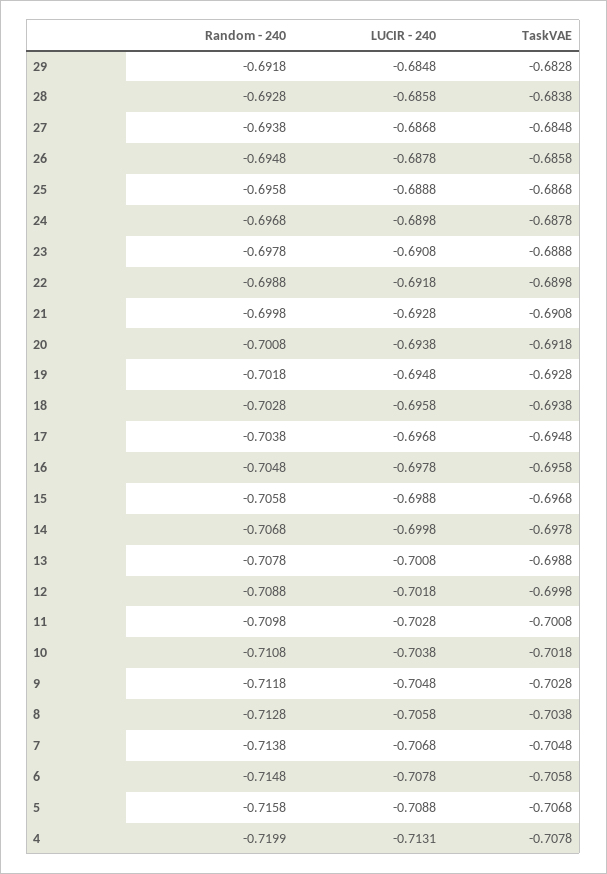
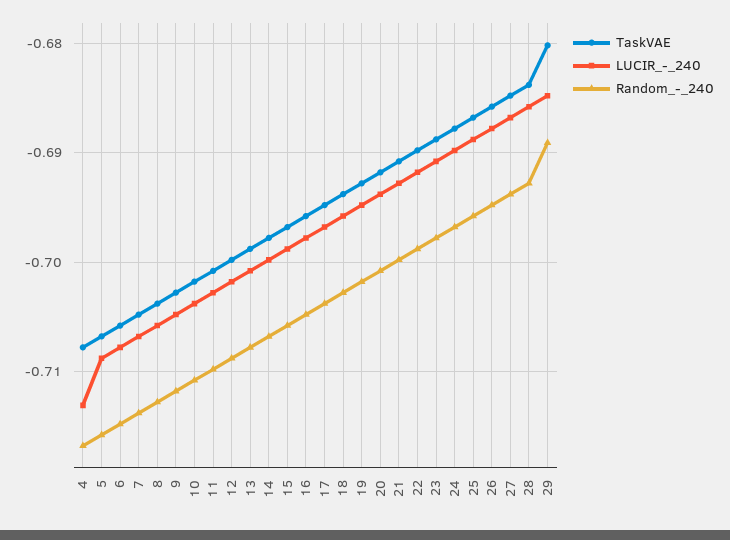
Random - 240, 29: -0.6918 -> -0.689
TaskVAE, 29: -0.6828 -> -0.68
Random - 240, 4: -0.7199 -> -0.717

